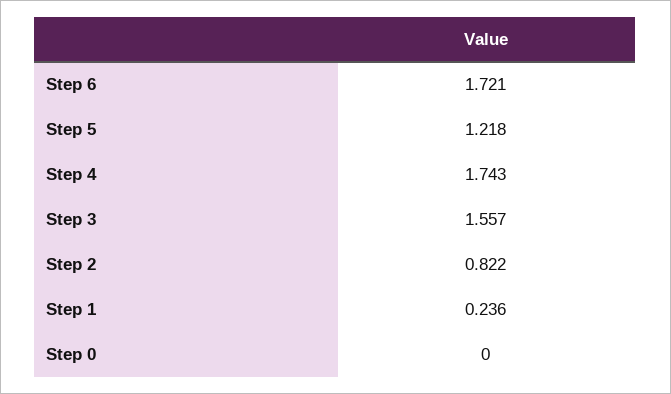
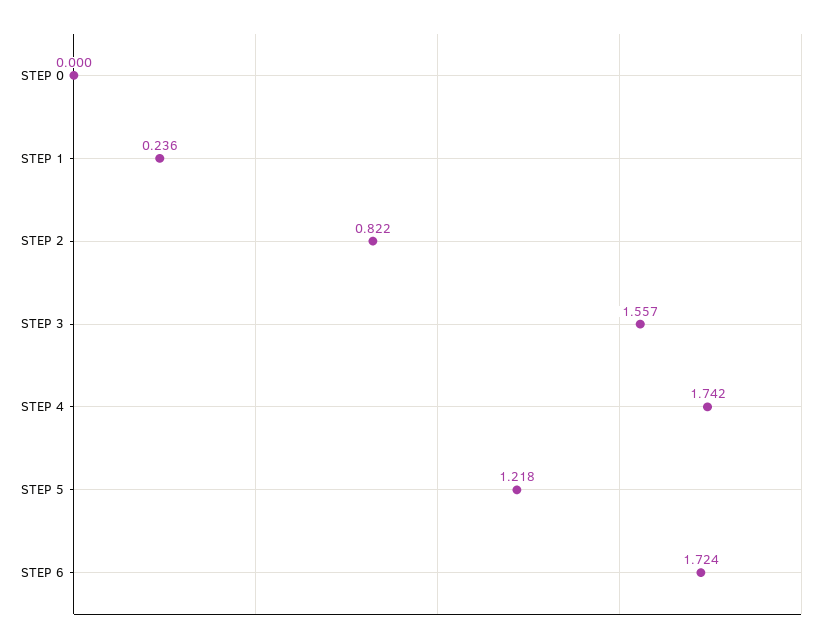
Step 6: 1.721 -> 1.724
Step 4: 1.743 -> 1.742

